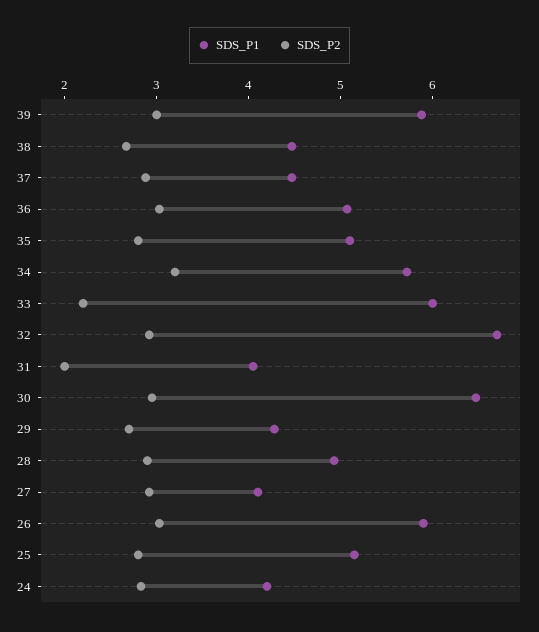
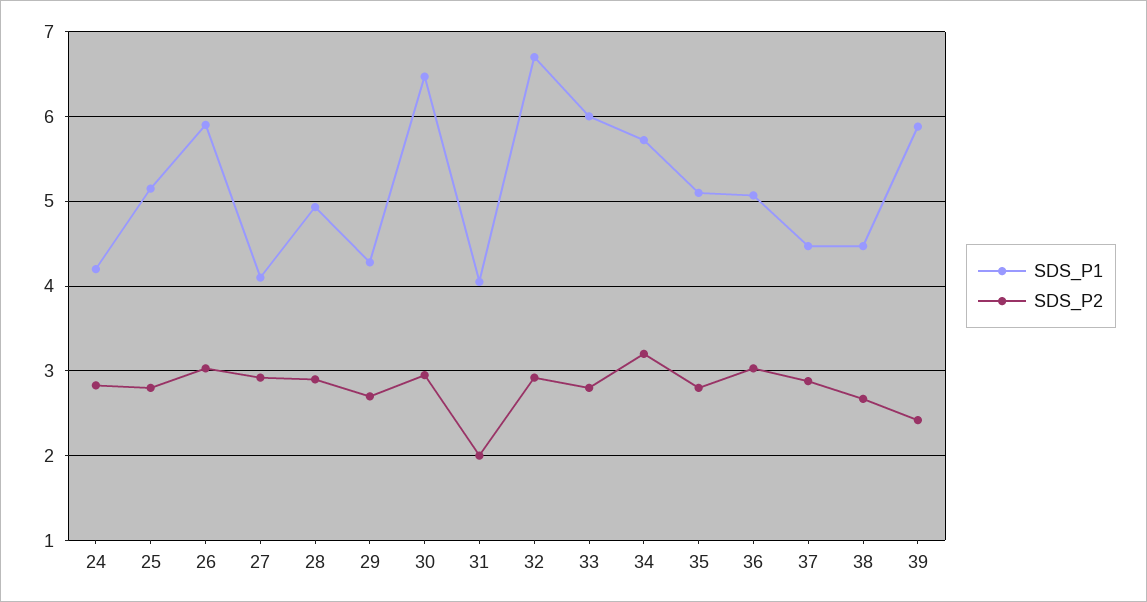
SDS_P2, 39: 3 -> 2.4
SDS_P2, 33: 2.2 -> 2.8

